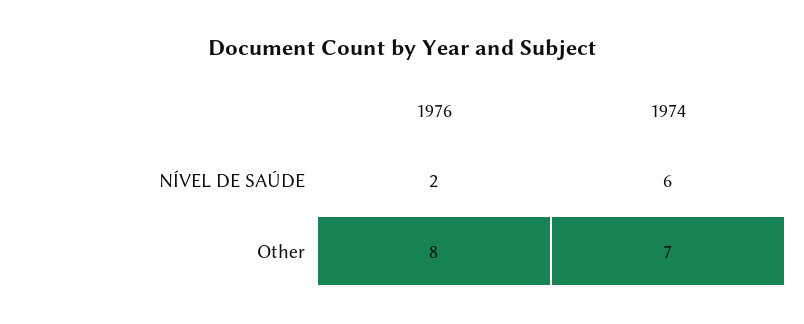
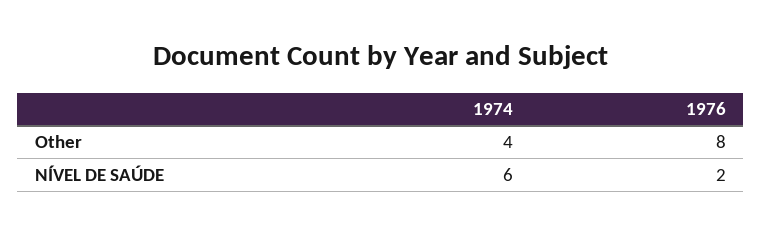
1974, Other: 7 -> 4

